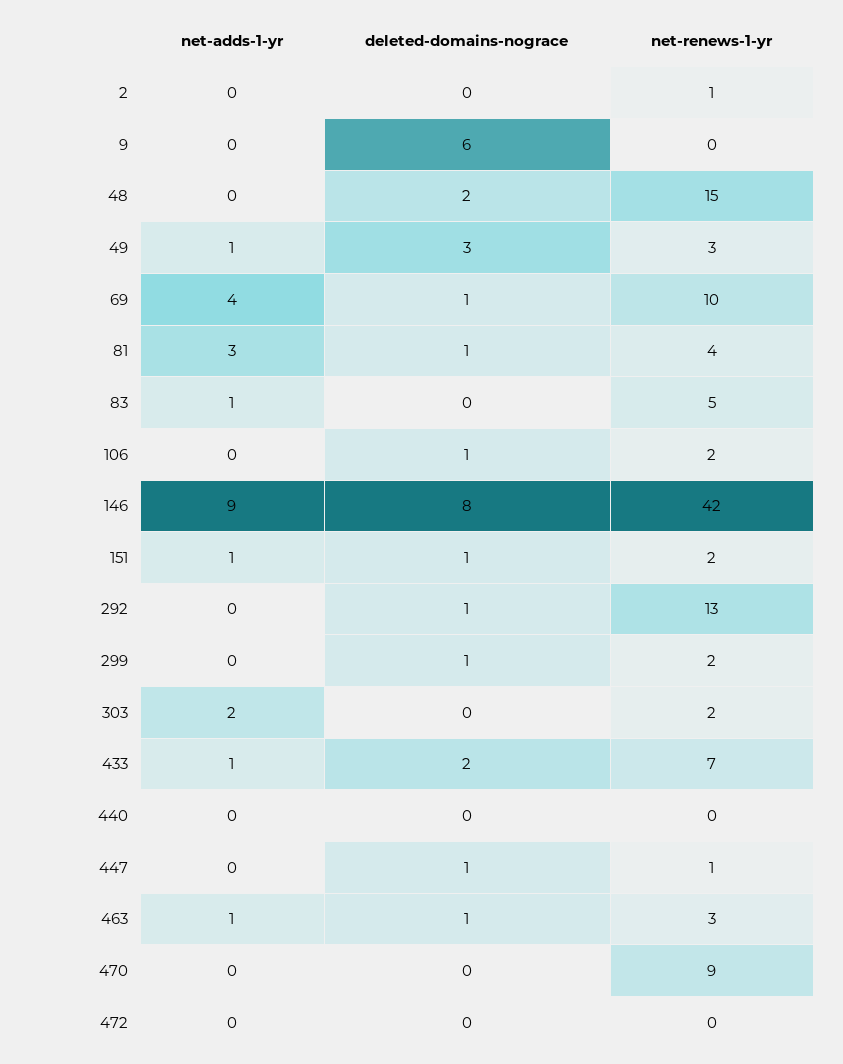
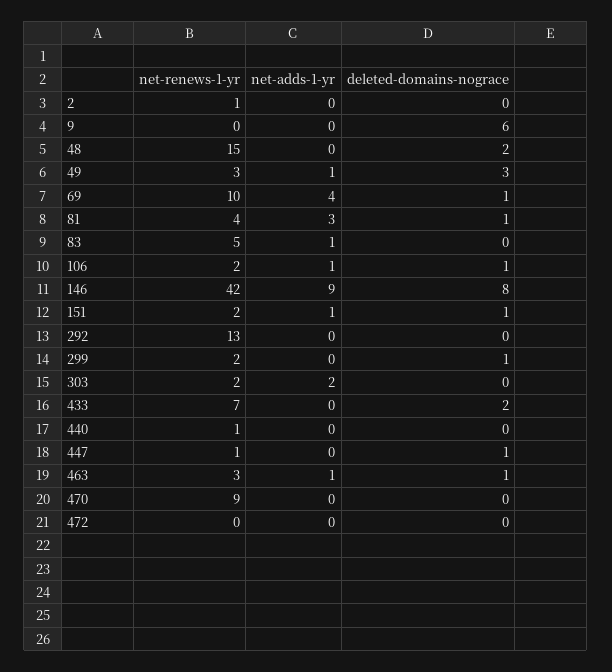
net-adds-1-yr, 106: 0 -> 1
deleted-domains-nograce, 292: 1 -> 0
net-adds-1-yr, 433: 1 -> 0
net-renews-1-yr, 440: 0 -> 1

